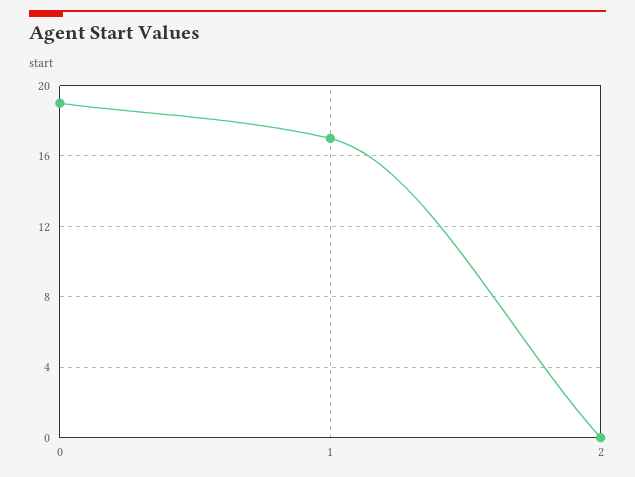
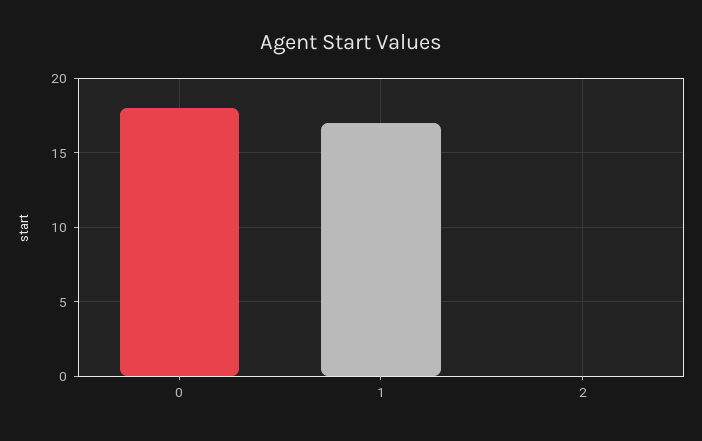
0: 19 -> 18

